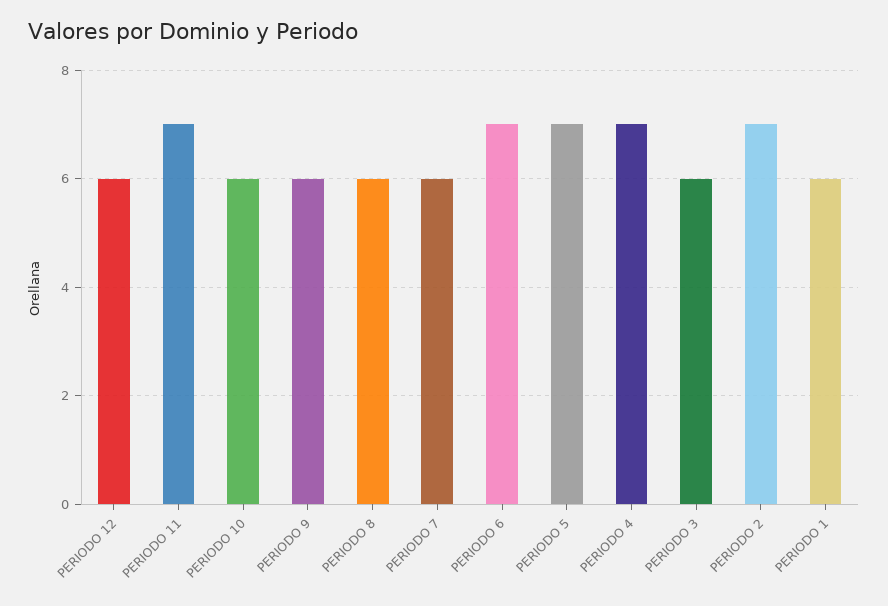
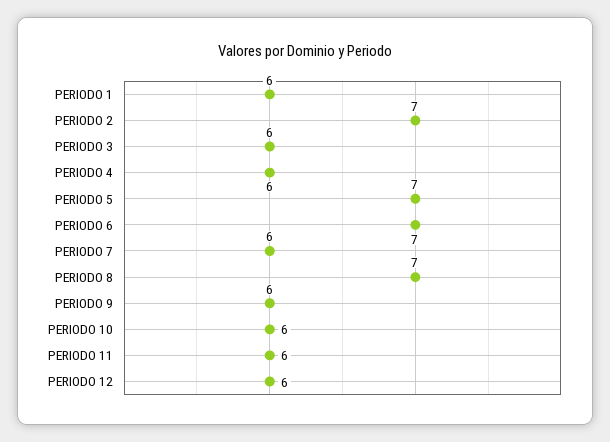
PERIODO 11: 7 -> 6
PERIODO 8: 6 -> 7
PERIODO 4: 7 -> 6

